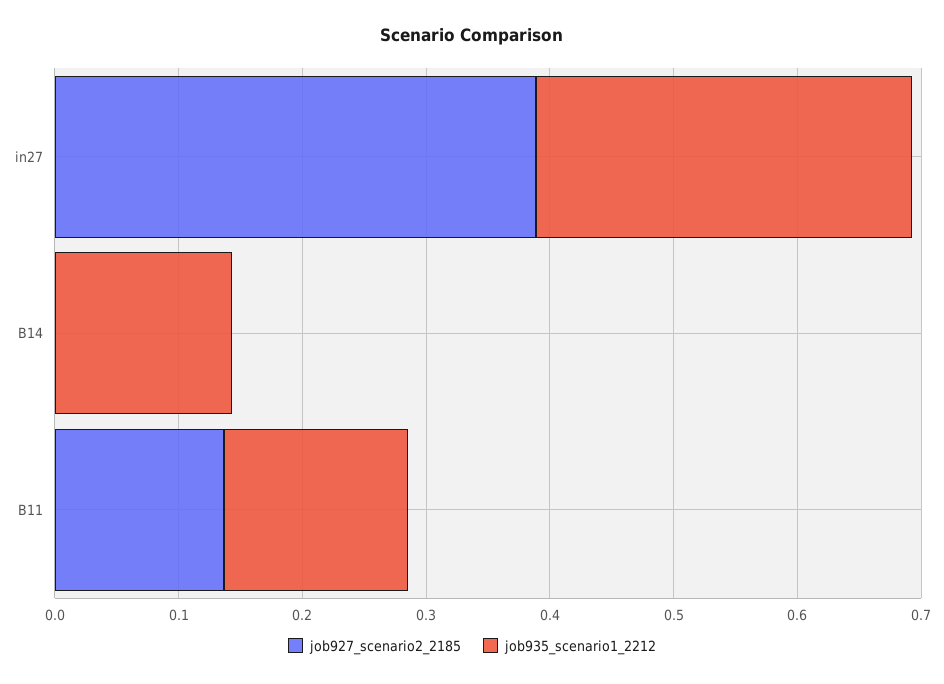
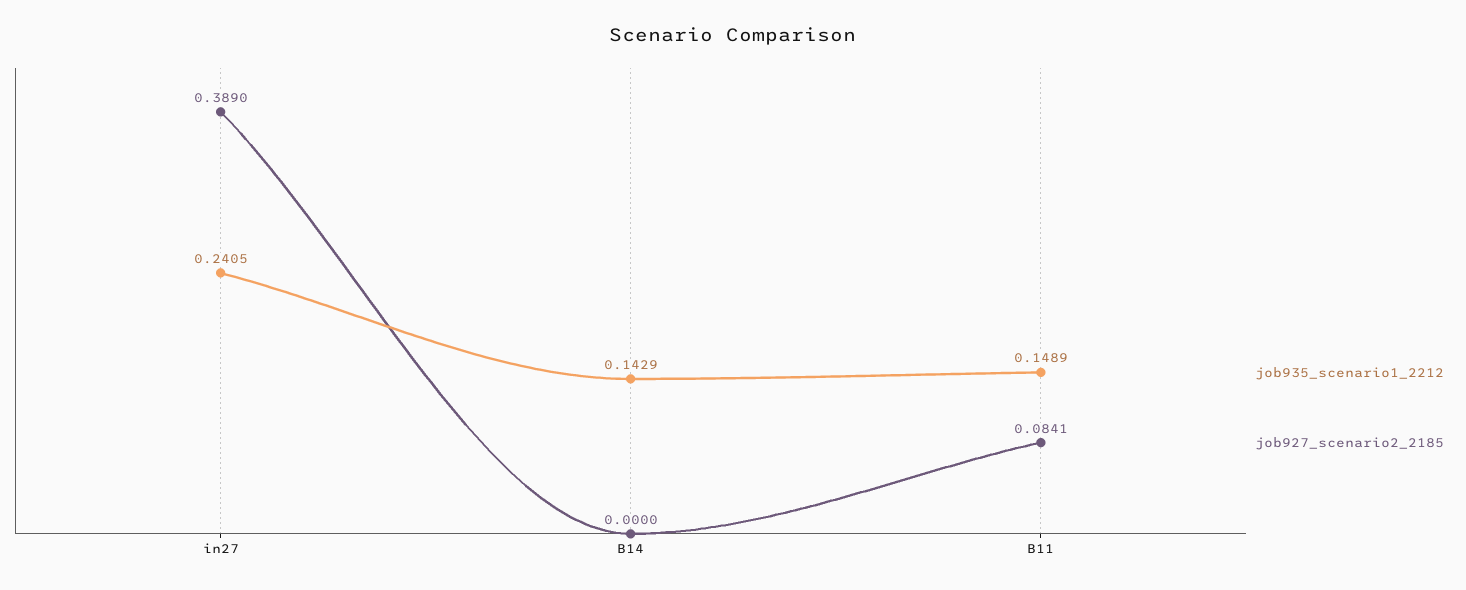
job935_scenario1_2212, in27: 0.3 -> 0.2405
job927_scenario2_2185, B11: 0.14 -> 0.0841

